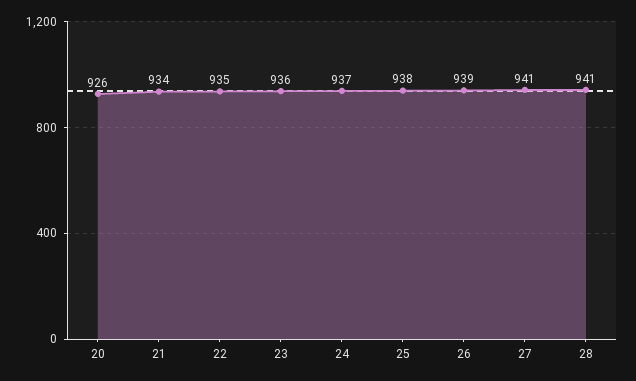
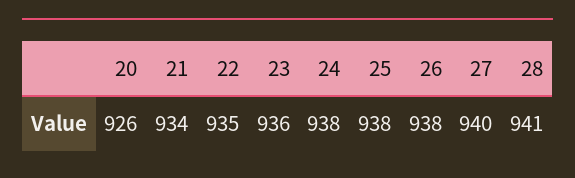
24: 937 -> 938
26: 939 -> 938
27: 941 -> 940

